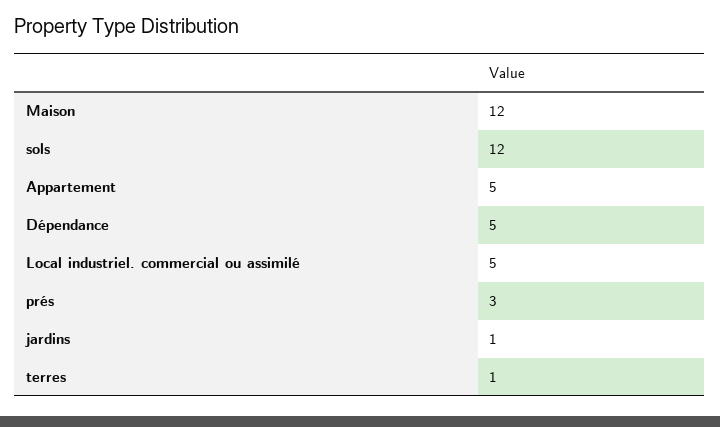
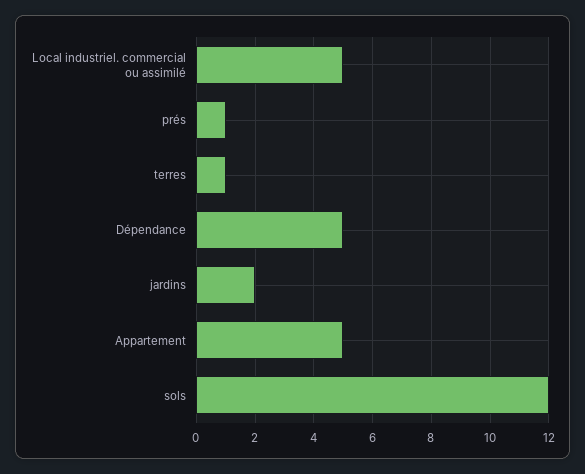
Maison: 12 -> none
prés: 3 -> 1
jardins: 1 -> 2

